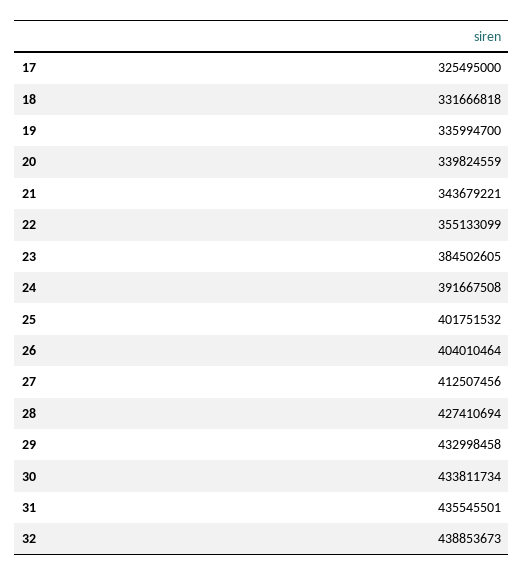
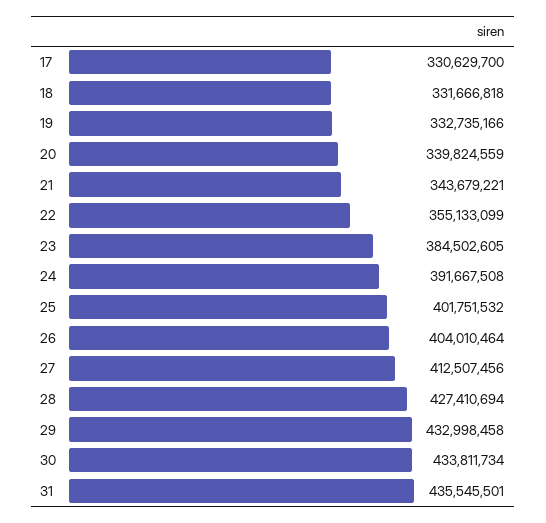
17: 325495000 -> 330629700
19: 335994700 -> 332735166
32: 438853673 -> none

